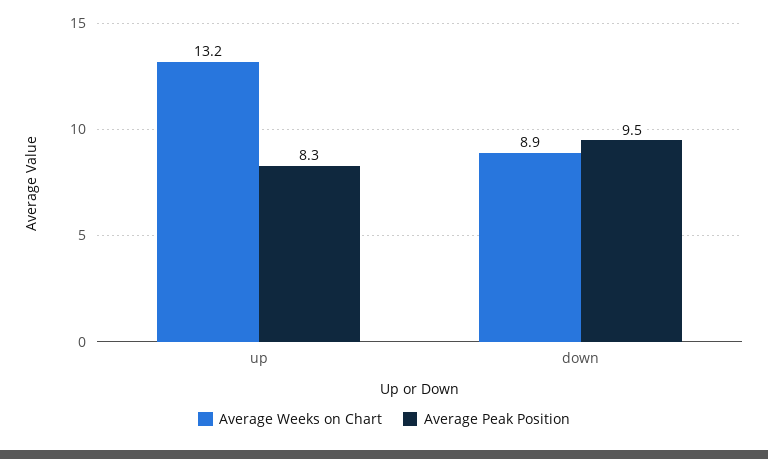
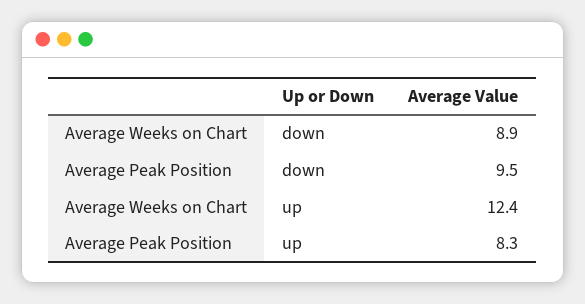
Average Weeks on Chart, up: 13.2 -> 12.4

